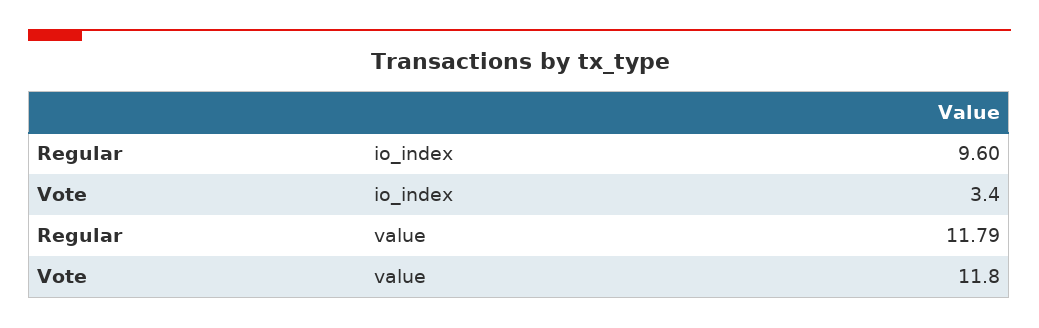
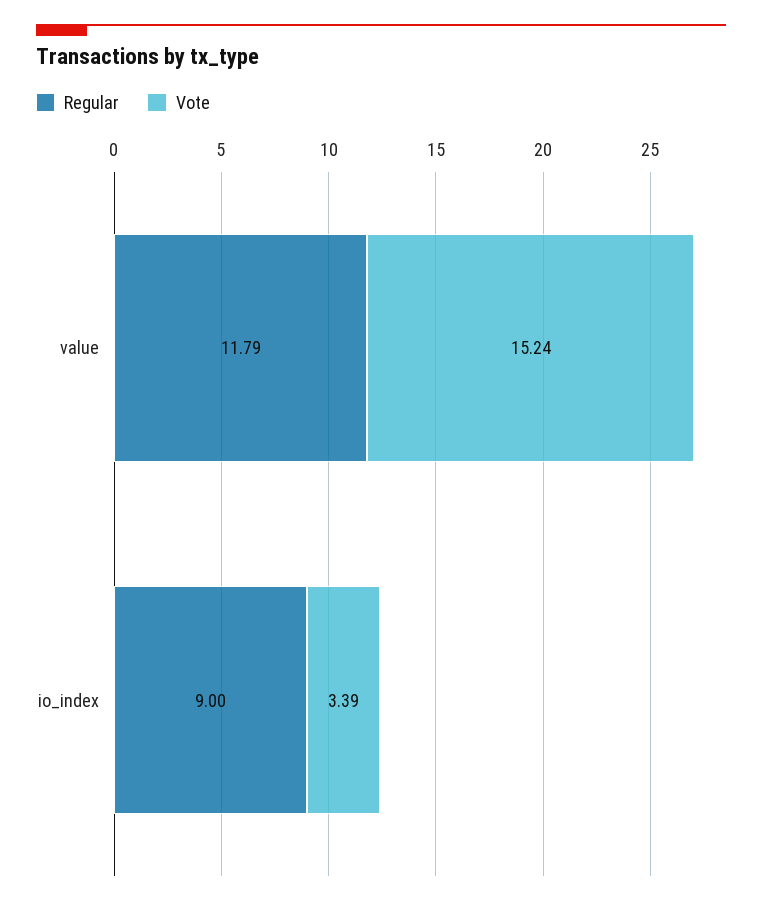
Regular, io_index: 9.6 -> 9
Vote, value: 11.8 -> 15.24

